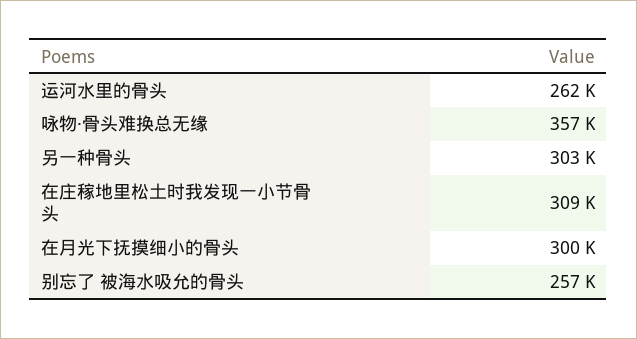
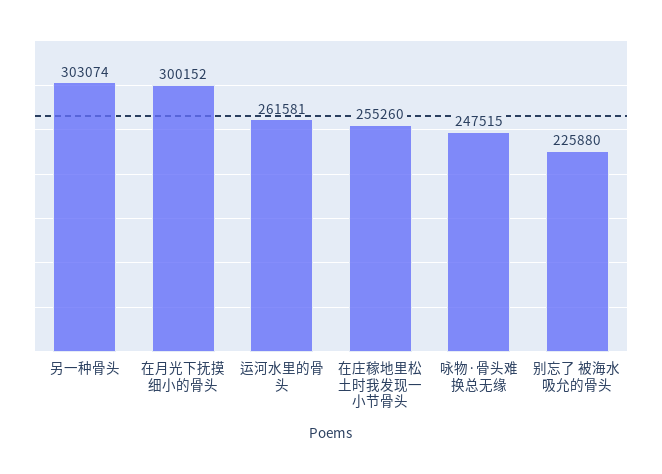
咏物·骨头难换总无缘: 357000 -> 247515
在庄稼地里松土时我发现一小节骨头: 309000 -> 255260
别忘了 被海水吸允的骨头: 257000 -> 225880

